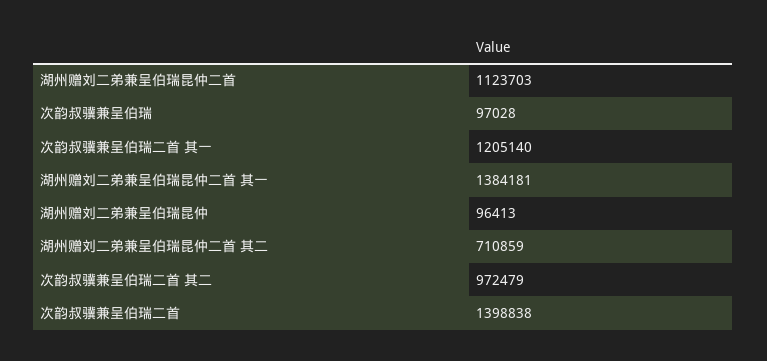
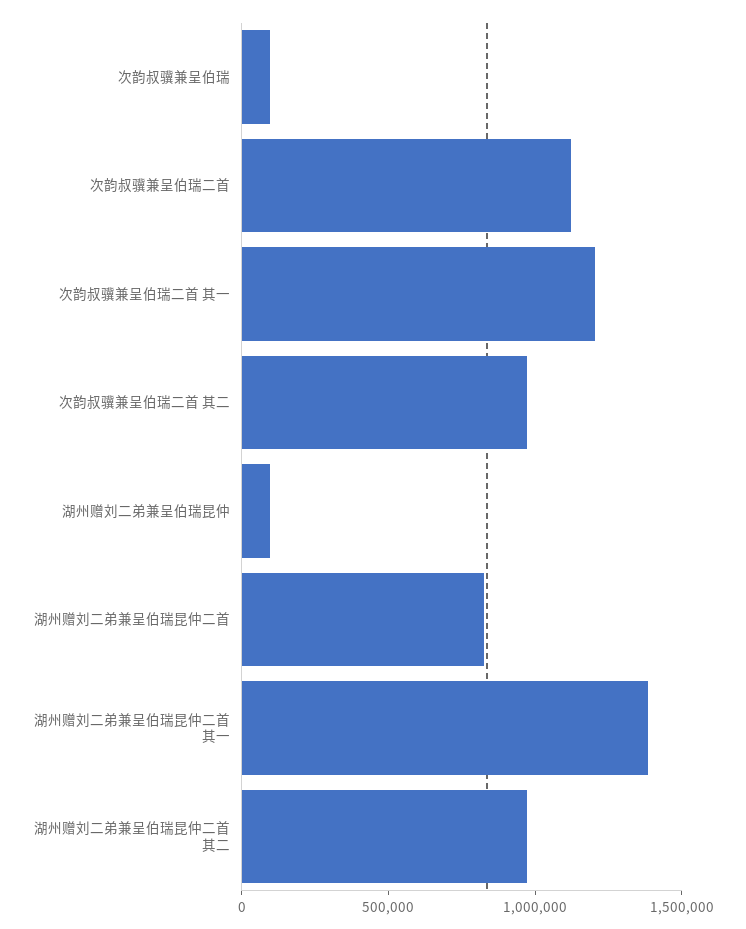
湖州赠刘二弟兼呈伯瑞昆仲二首: 1123703 -> 800000
湖州赠刘二弟兼呈伯瑞昆仲二首 其二: 710859 -> 1000000
次韵叔骥兼呈伯瑞二首: 1398838 -> 1100000

